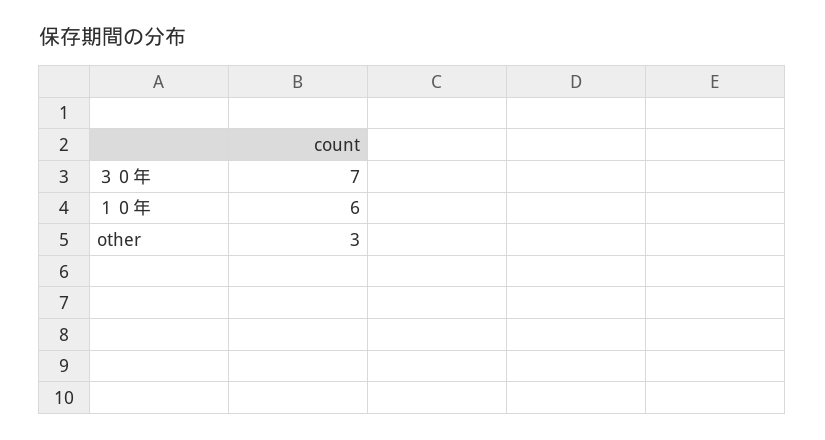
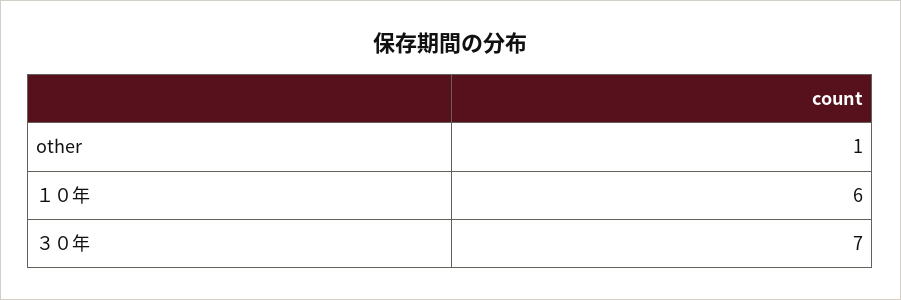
other: 3 -> 1

